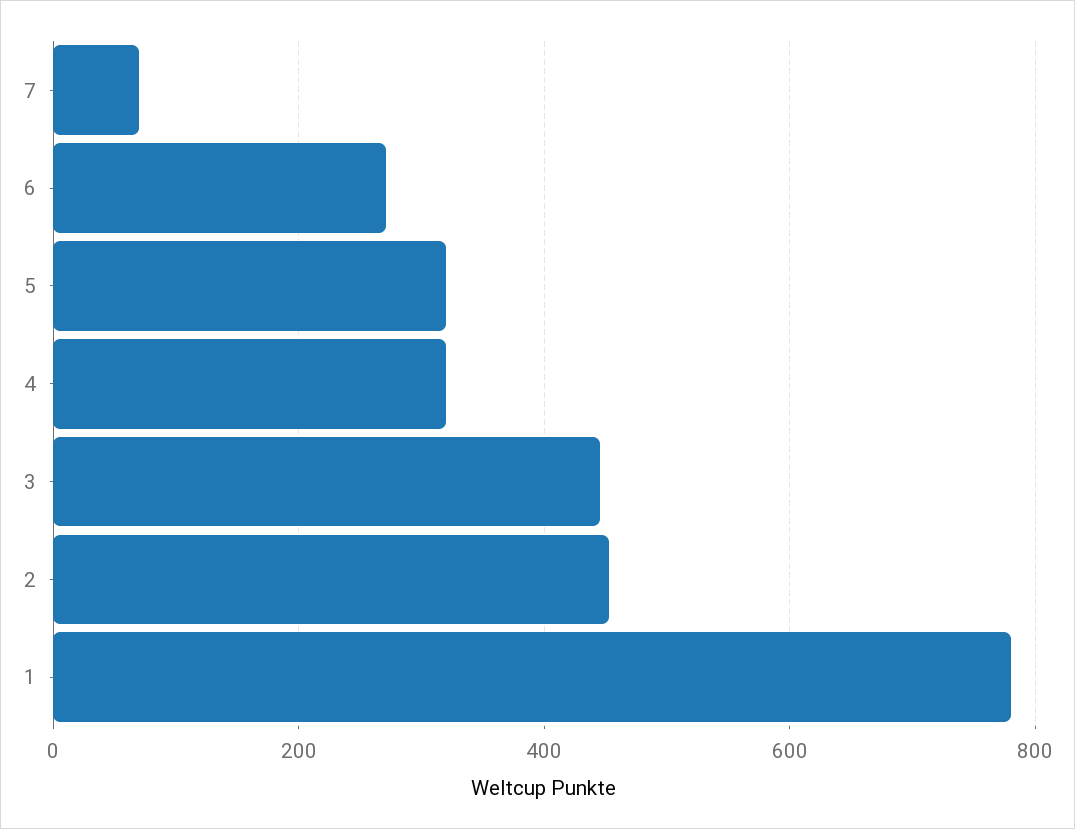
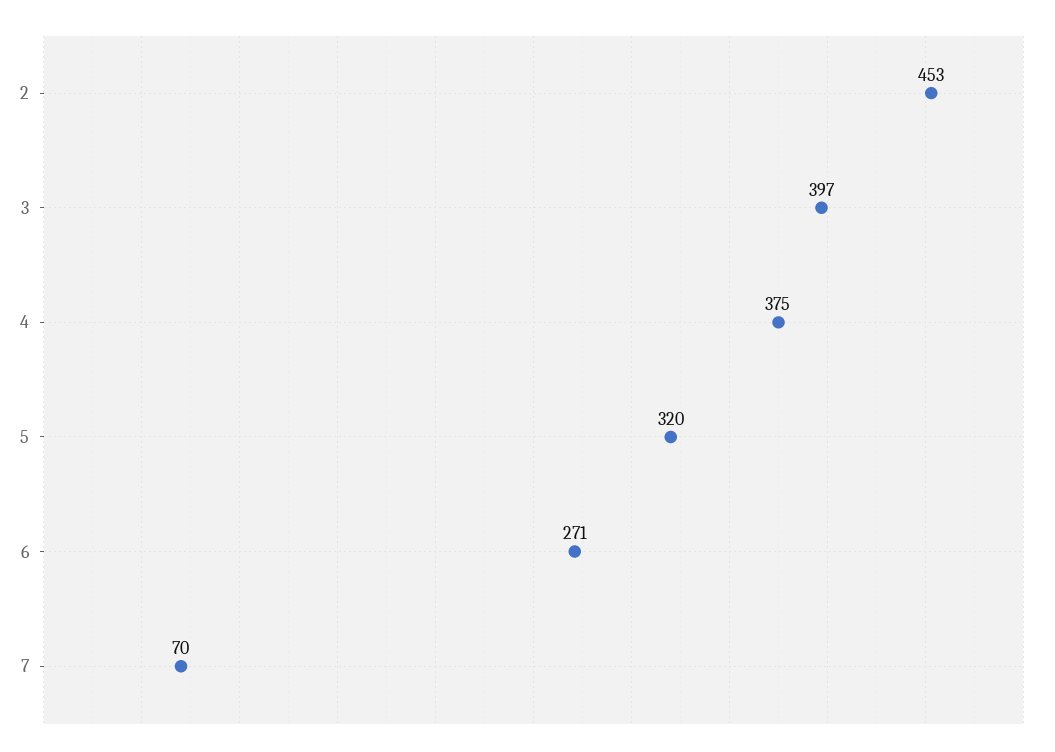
4: 320 -> 375
3: 440 -> 397
1: 780 -> none

